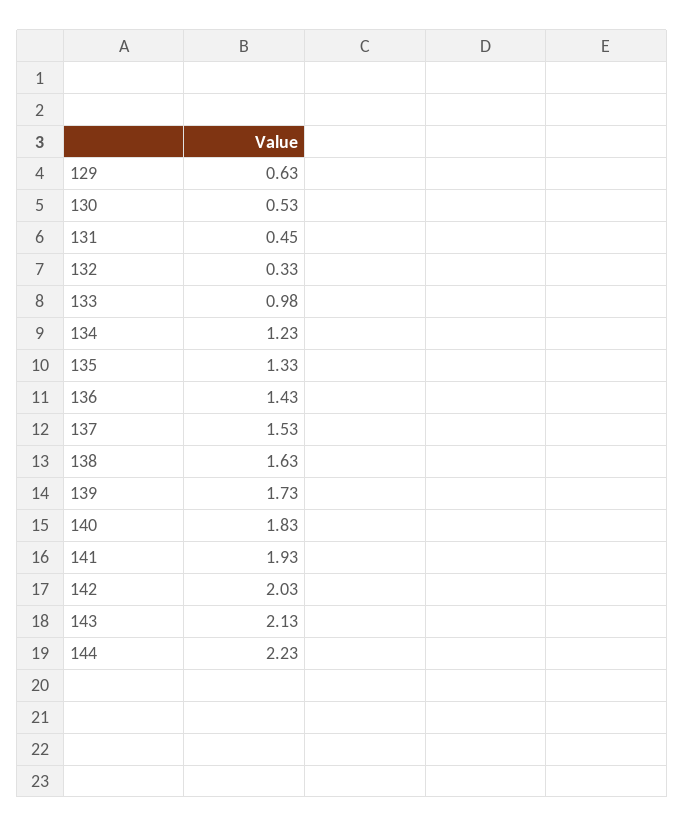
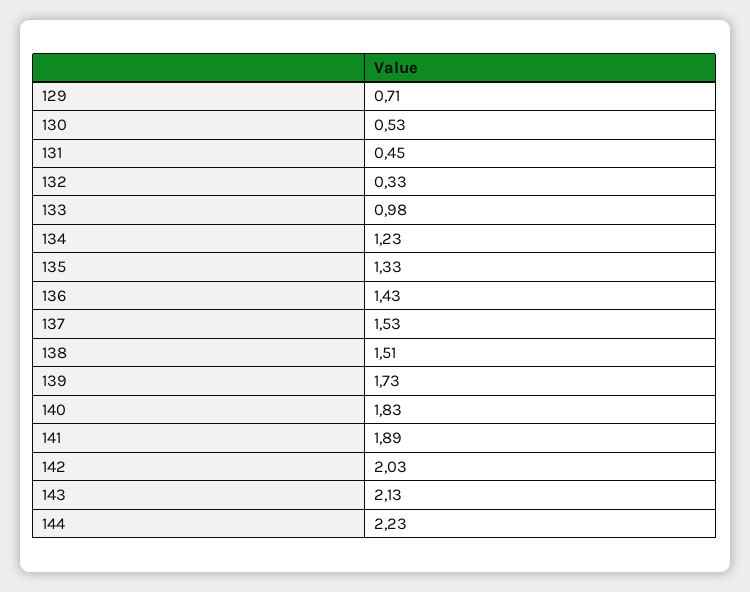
129: 0.63 -> 0.71
138: 1.63 -> 1.51
141: 1.93 -> 1.89

